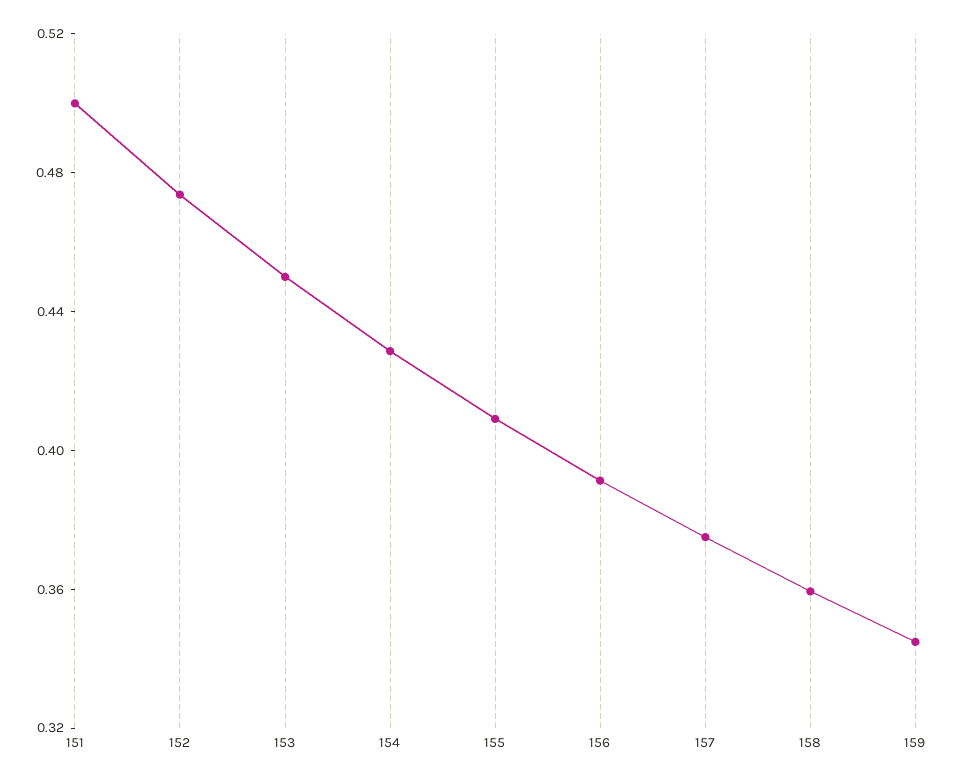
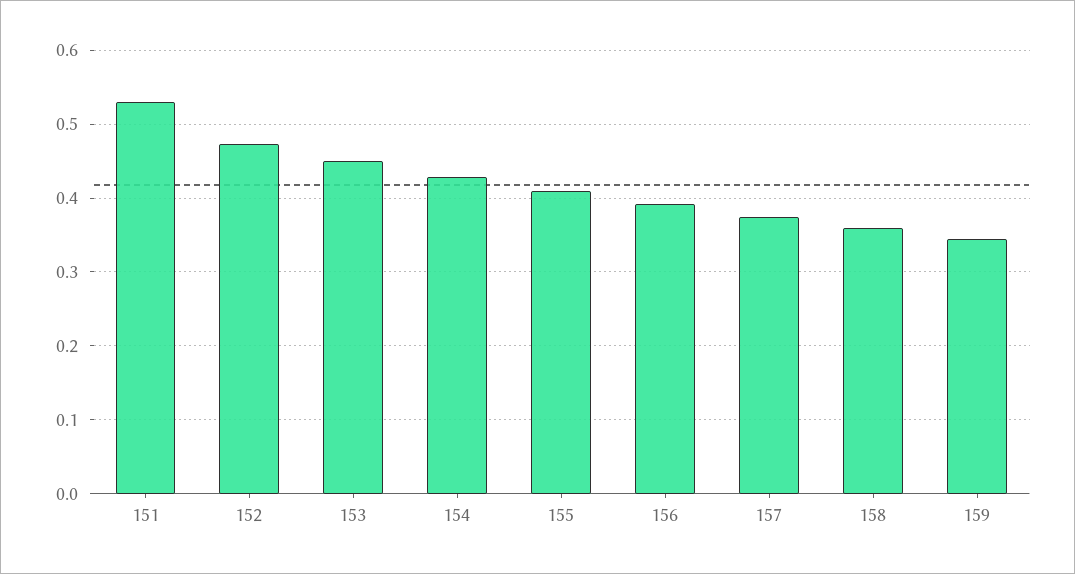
151: 0.5 -> 0.53

